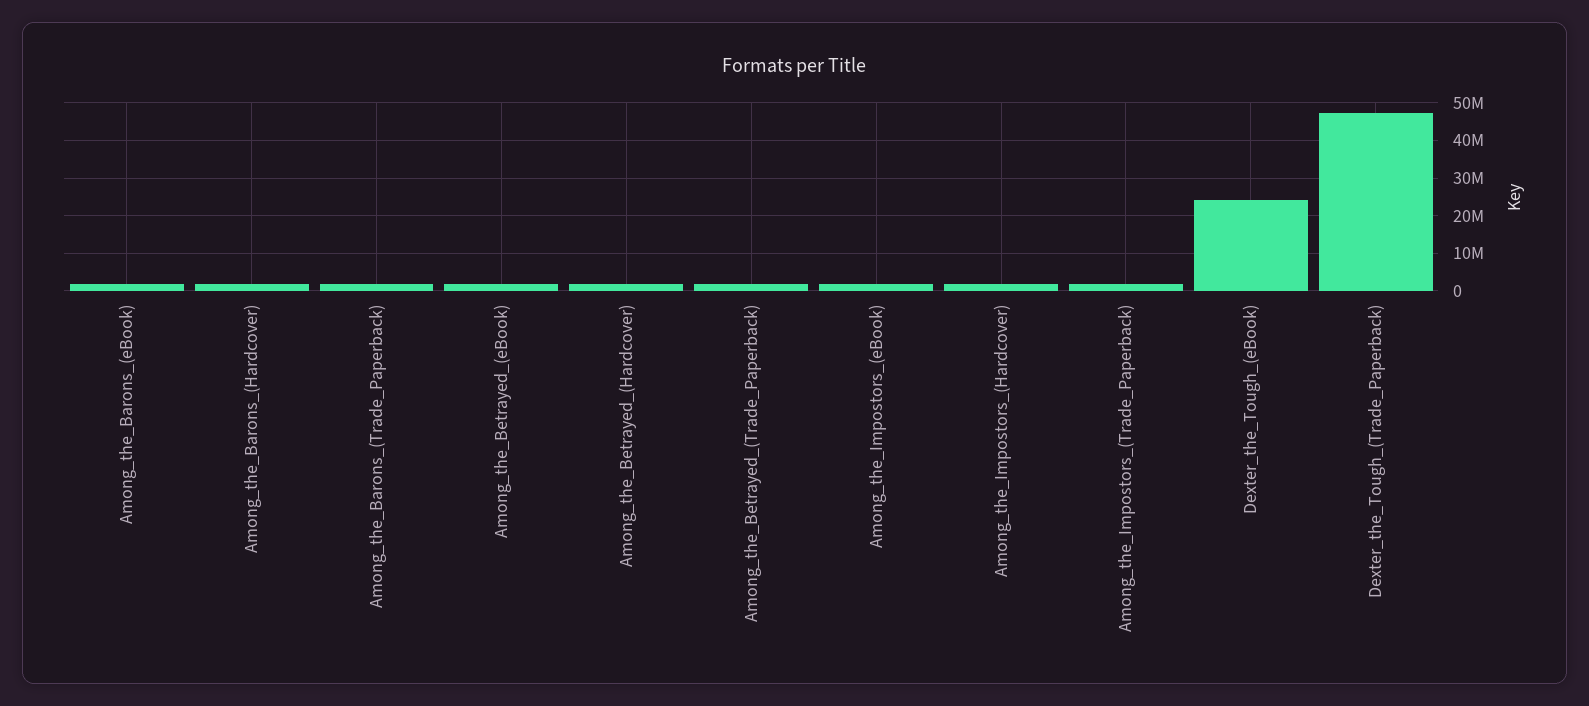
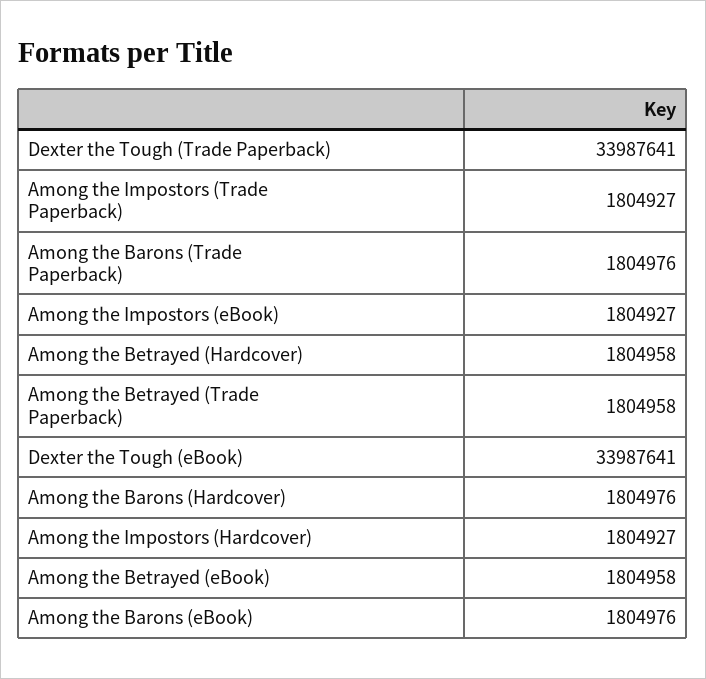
Dexter_the_Tough_(eBook): 24000000 -> 33987641
Dexter_the_Tough_(Trade_Paperback): 48000000 -> 33987641

